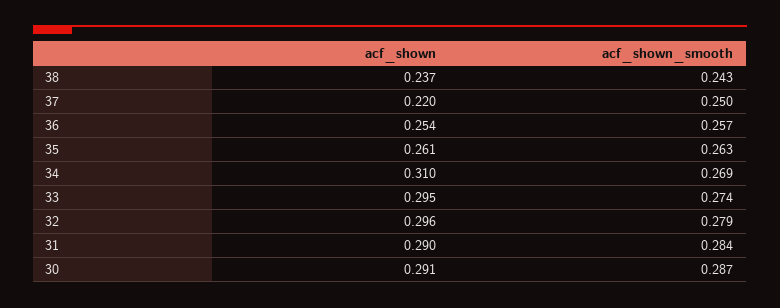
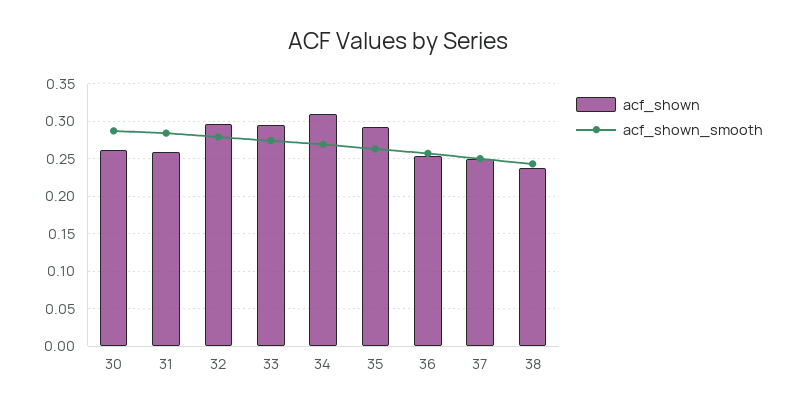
acf_shown, 37: 0.22 -> 0.25
acf_shown, 35: 0.261 -> 0.29
acf_shown, 31: 0.29 -> 0.26
acf_shown, 30: 0.291 -> 0.26

